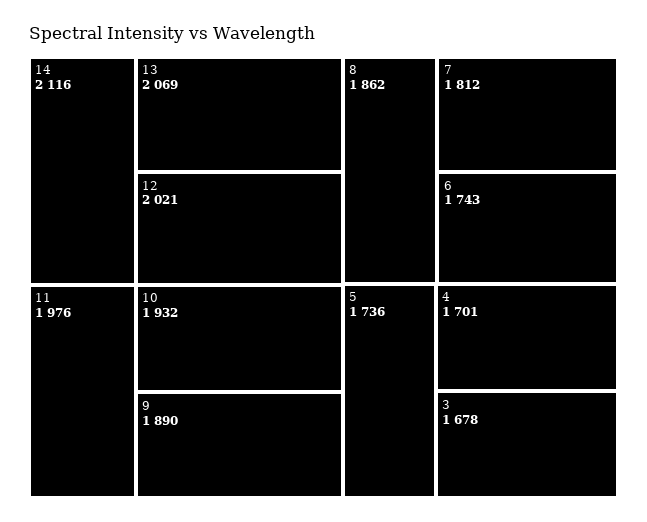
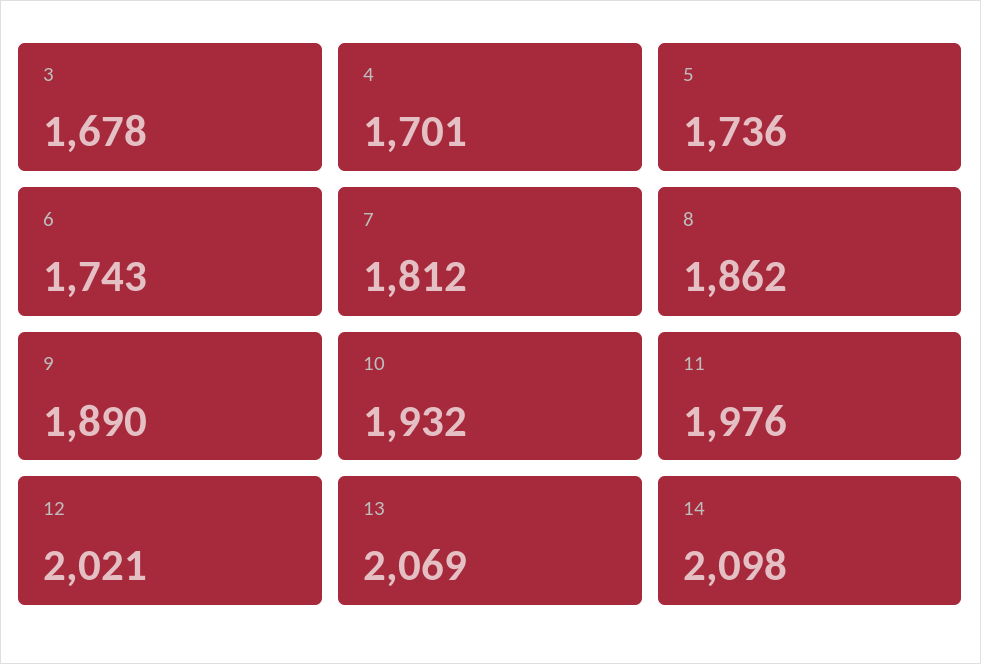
14: 2116 -> 2098

